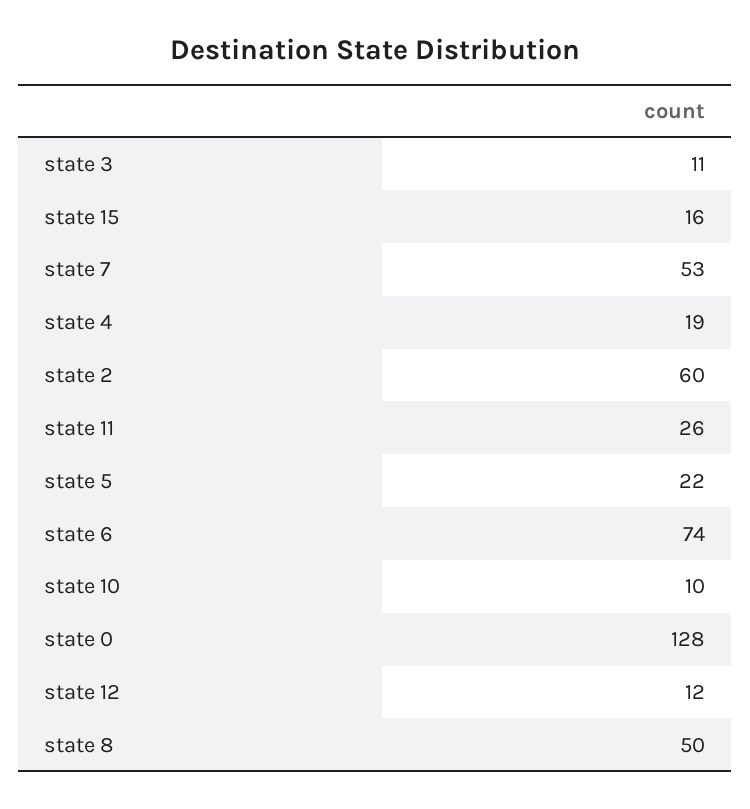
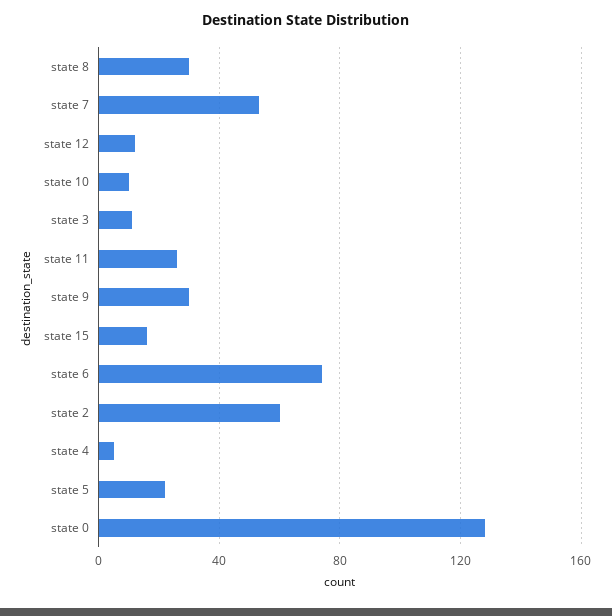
state 4: 19 -> 5
state 8: 50 -> 30
state 9: none -> 30

